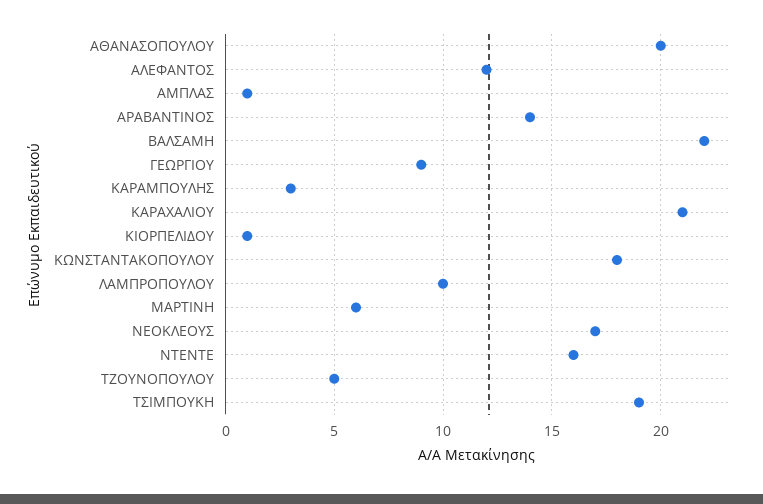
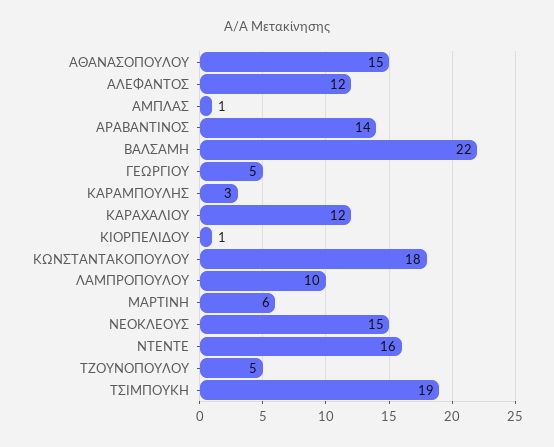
ΑΘΑΝΑΣΟΠΟΥΛΟΥ: 20 -> 15
ΓΕΩΡΓΙΟΥ: 9 -> 5
ΚΑΡΑΧΑΛΙΟΥ: 21 -> 12
ΝΕΟΚΛΕΟΥΣ: 17 -> 15

